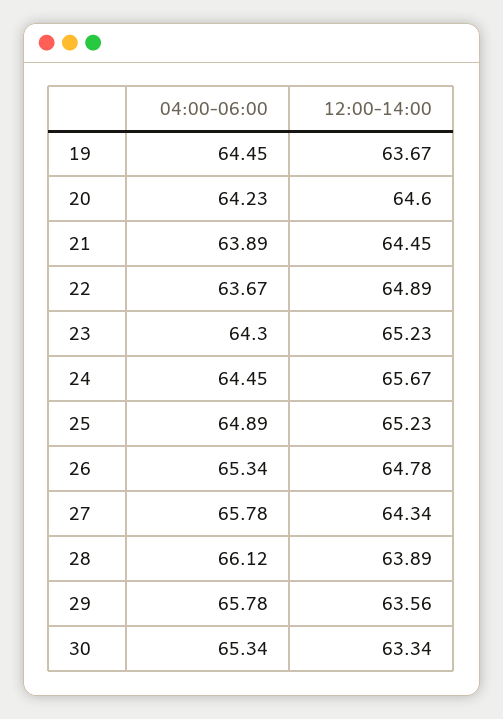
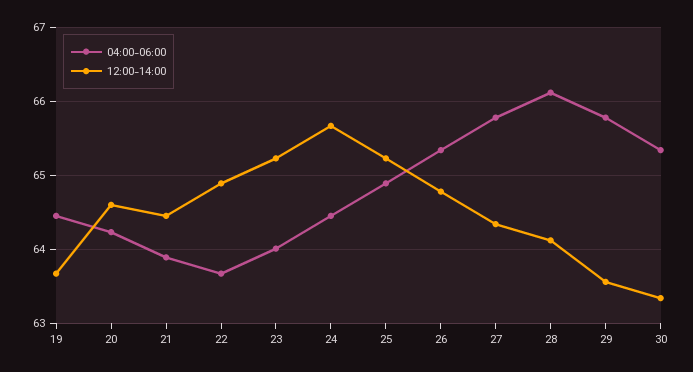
04:00-06:00, 23: 64.3 -> 64
12:00-14:00, 28: 63.89 -> 64.1

